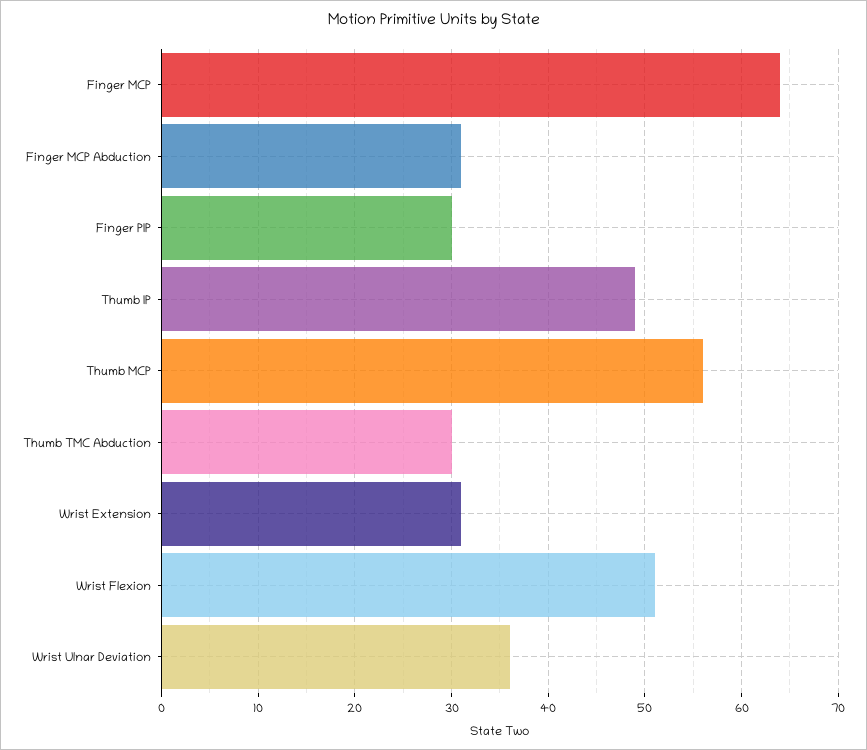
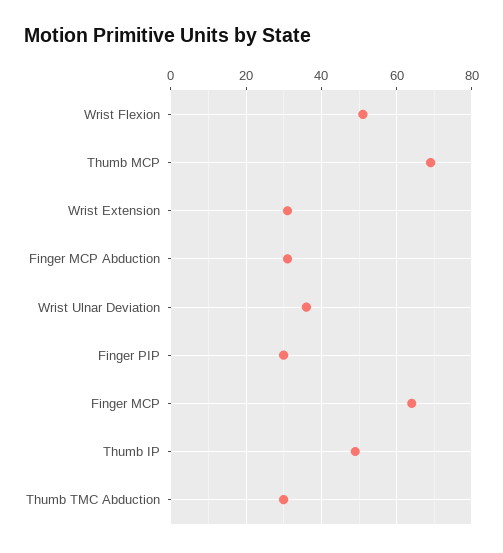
Thumb MCP: 56 -> 70

